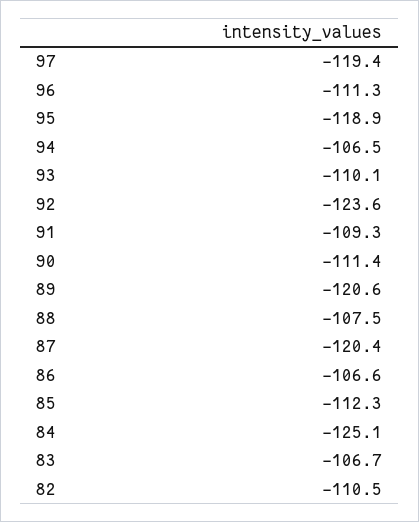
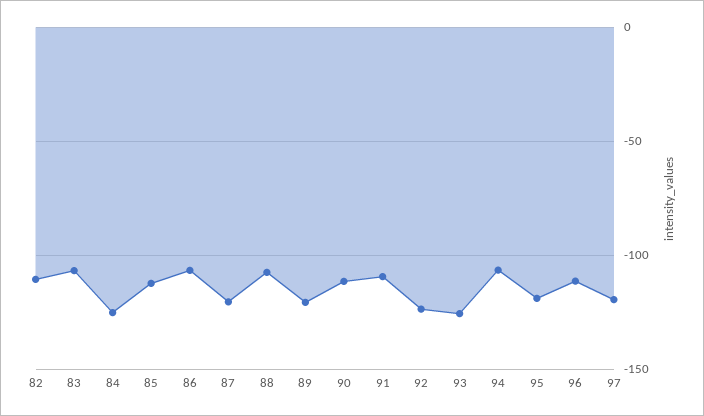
93: -110.1 -> -125

